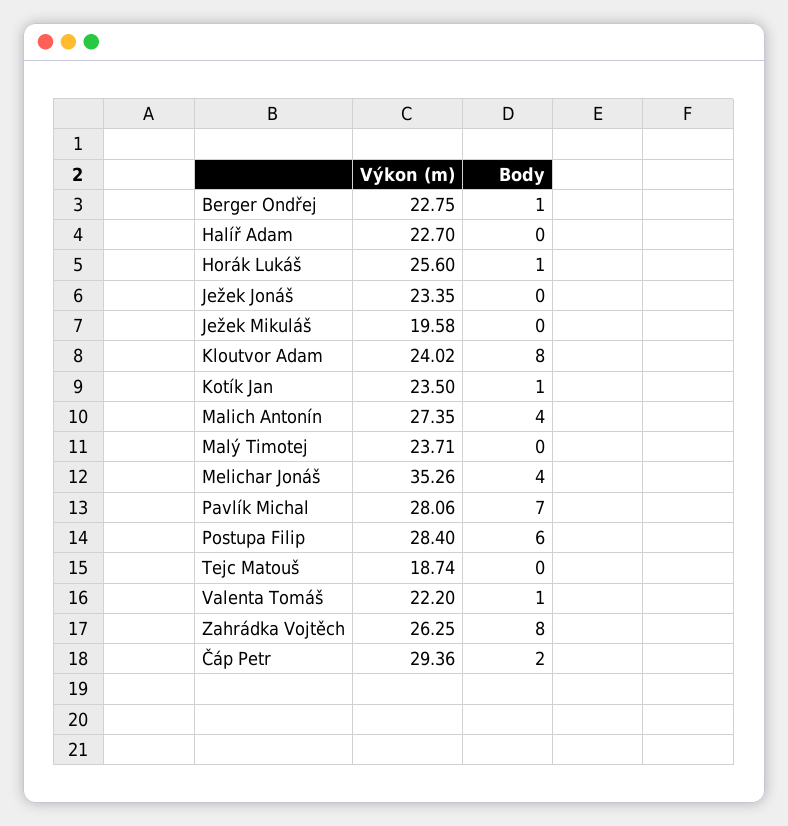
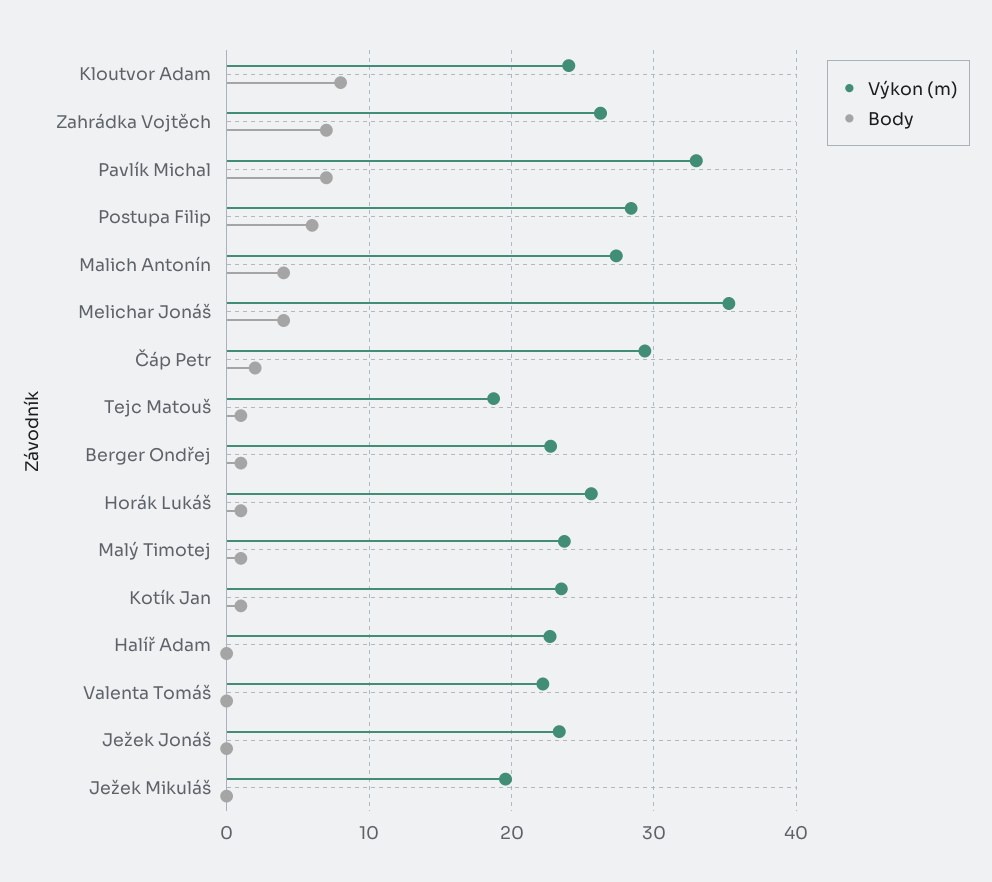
Body, Malý Timotej: 0 -> 1
Výkon (m), Pavlík Michal: 28.06 -> 33
Body, Tejc Matouš: 0 -> 1
Body, Valenta Tomáš: 1 -> 0
Body, Zahrádka Vojtěch: 8 -> 7

